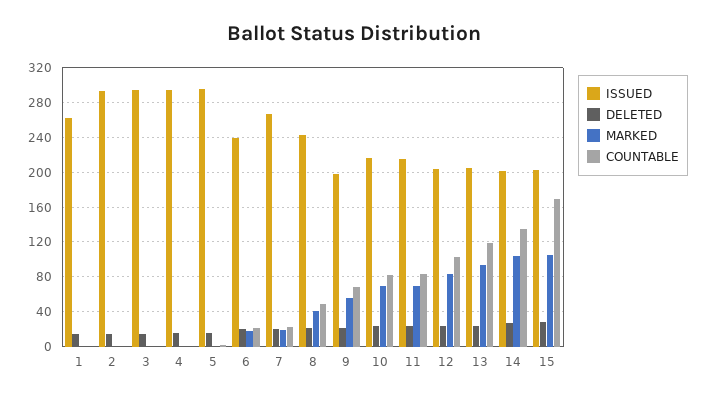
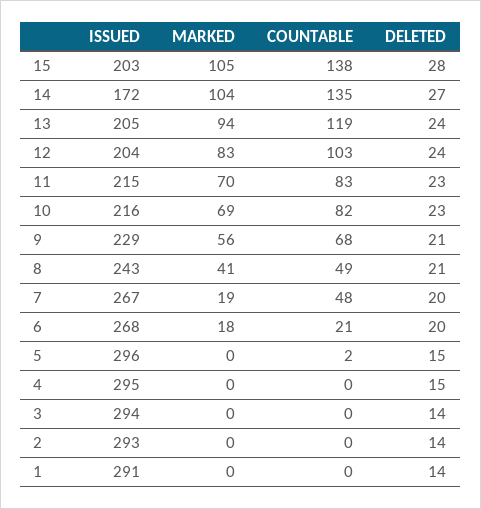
ISSUED, 1: 260 -> 291
ISSUED, 6: 240 -> 268
COUNTABLE, 7: 20 -> 48
ISSUED, 9: 200 -> 229
ISSUED, 14: 200 -> 172
COUNTABLE, 15: 170 -> 138

